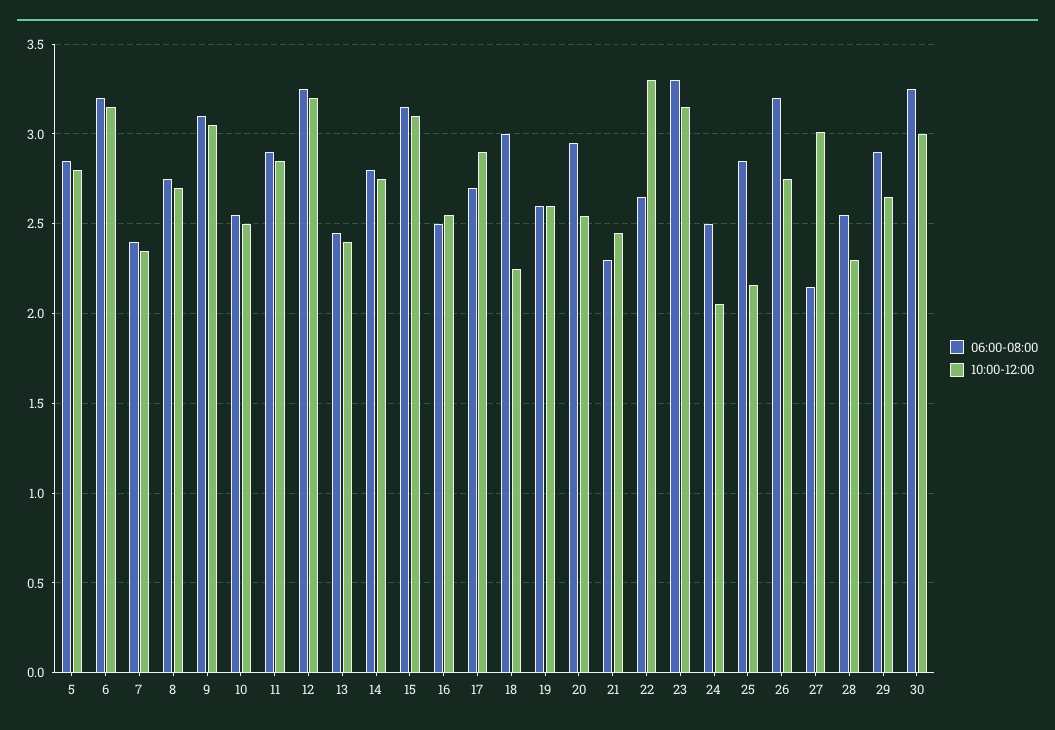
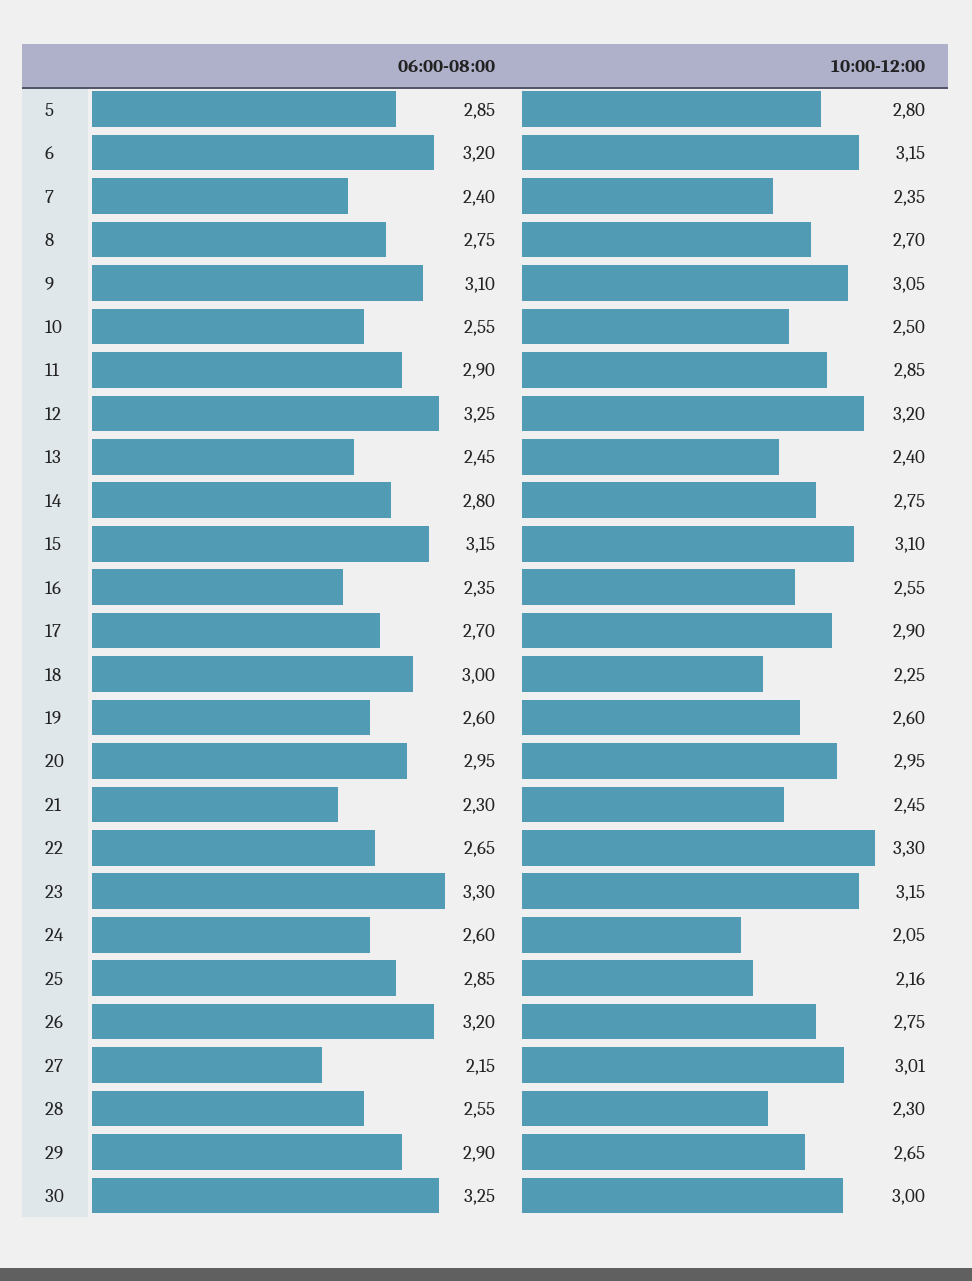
06:00-08:00, 16: 2.5 -> 2.35
10:00-12:00, 20: 2.55 -> 2.95
06:00-08:00, 24: 2.5 -> 2.6

